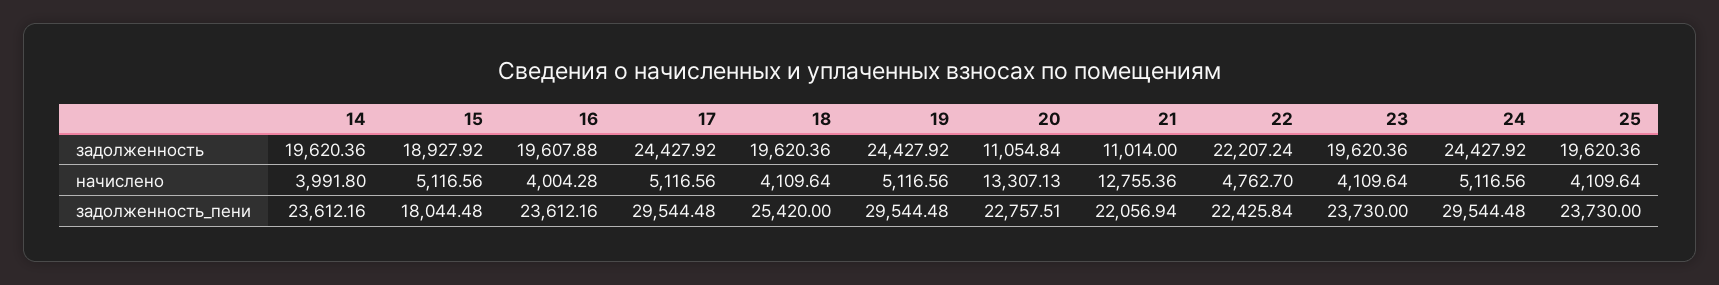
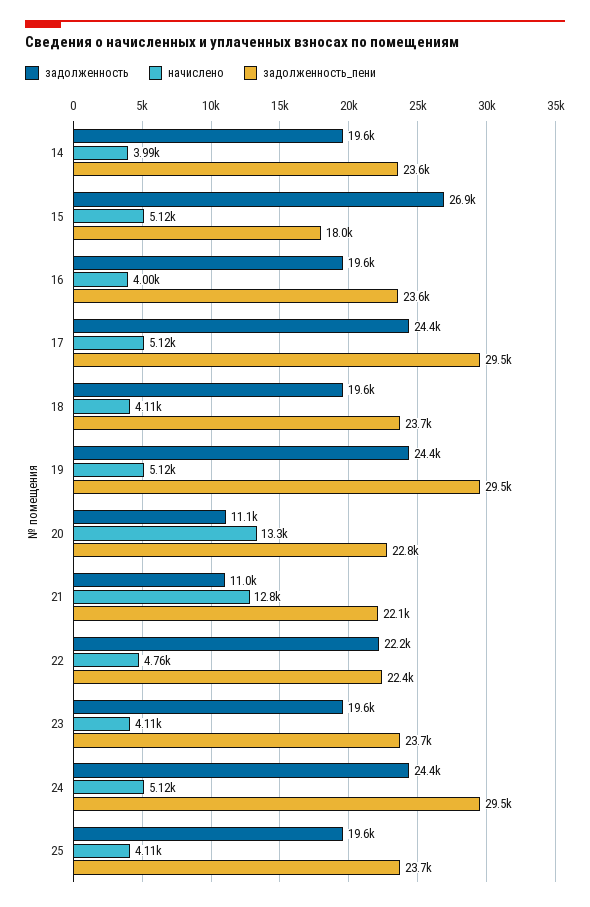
задолженность, 15: 18927.92 -> 26900
задолженность_пени, 18: 25420 -> 23700

